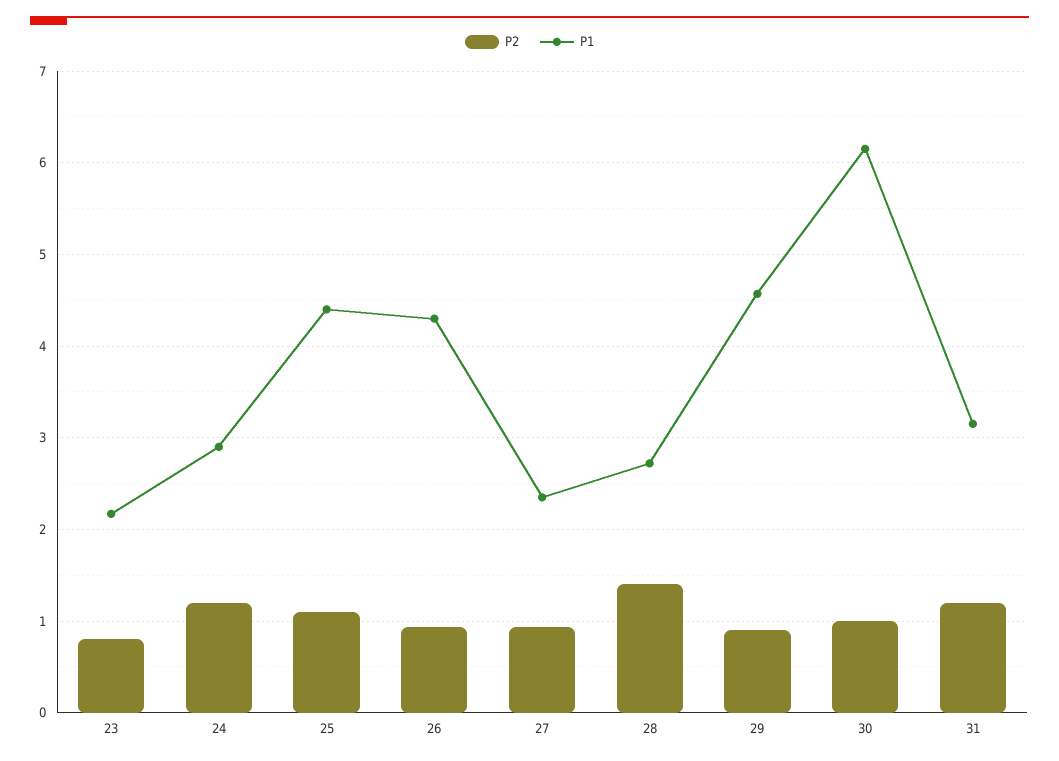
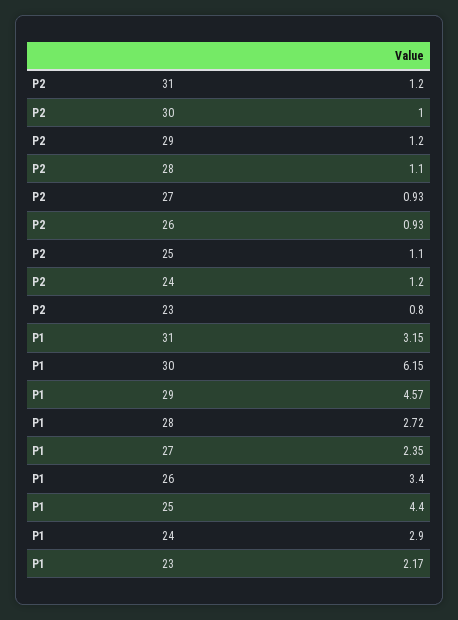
P1, 26: 4.3 -> 3.4
P2, 28: 1.4 -> 1.1
P2, 29: 0.9 -> 1.2

